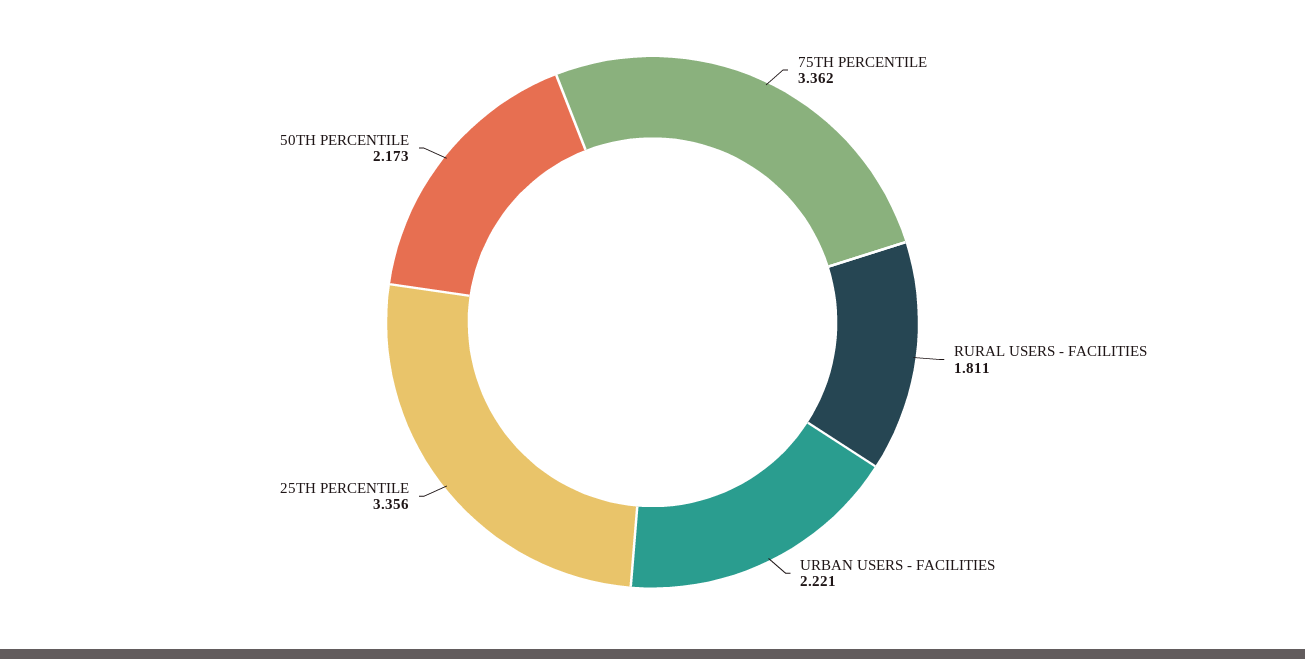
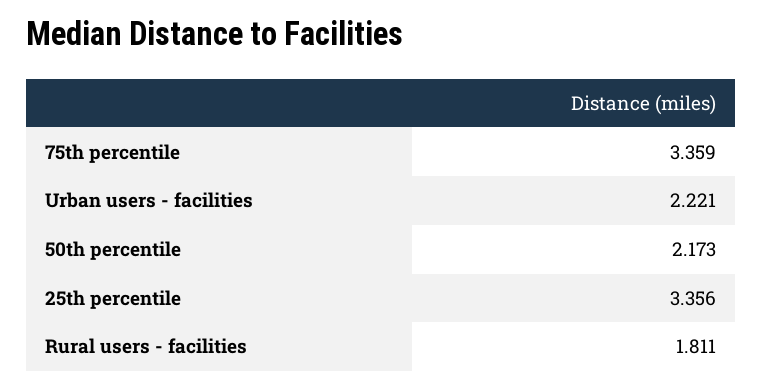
75TH PERCENTILE: 3.362 -> 3.359

